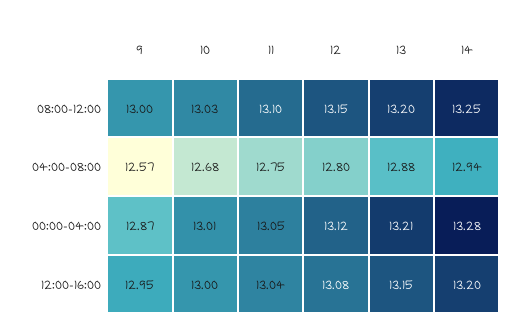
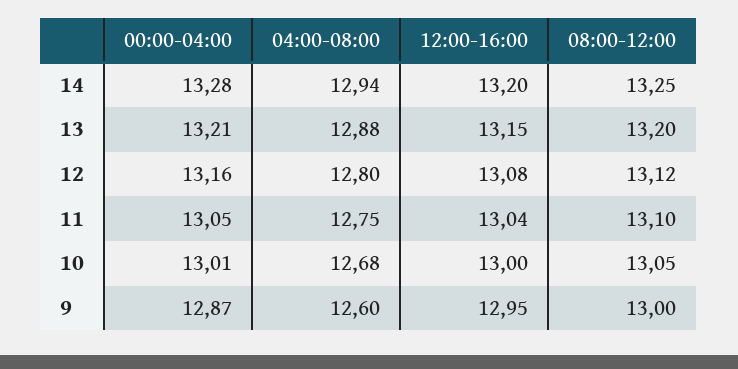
10, 08:00-12:00: 13.03 -> 13.05
12, 08:00-12:00: 13.15 -> 13.12
9, 04:00-08:00: 12.57 -> 12.6
12, 00:00-04:00: 13.12 -> 13.16

